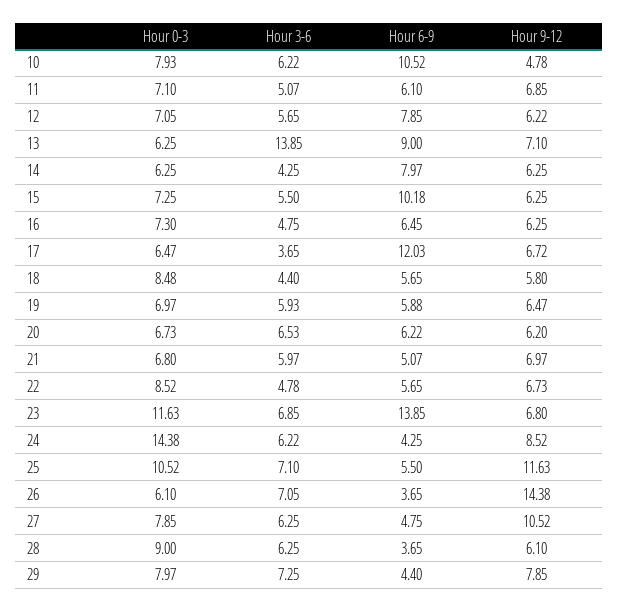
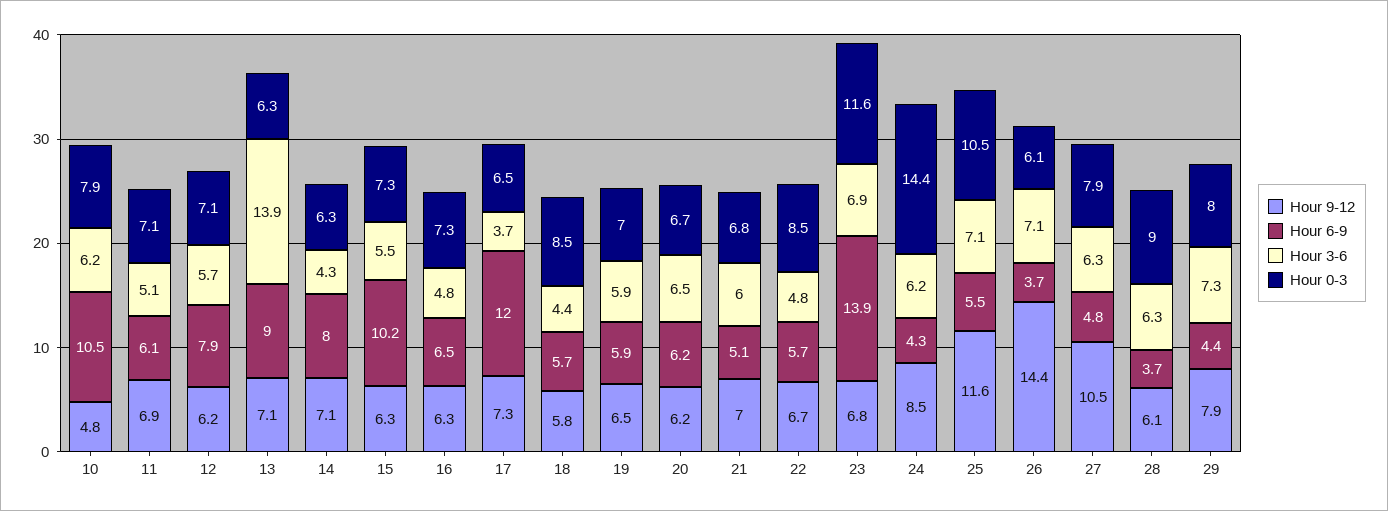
Hour 9-12, 14: 6.25 -> 7.1
Hour 9-12, 17: 6.72 -> 7.3

